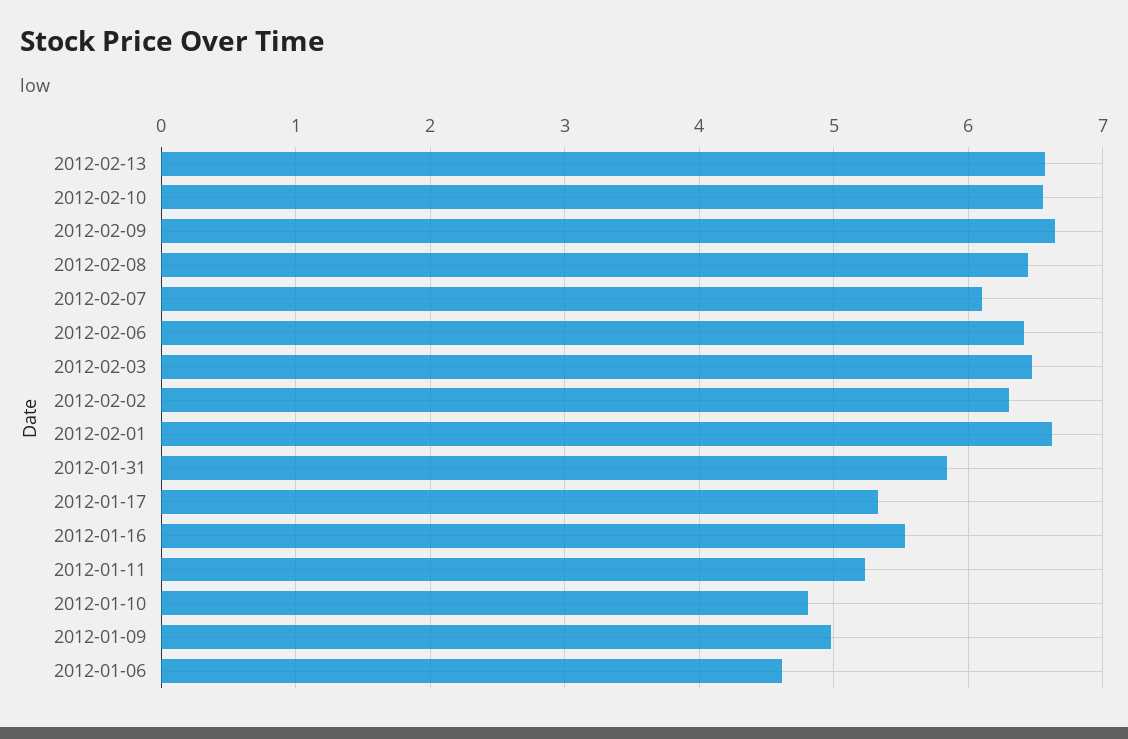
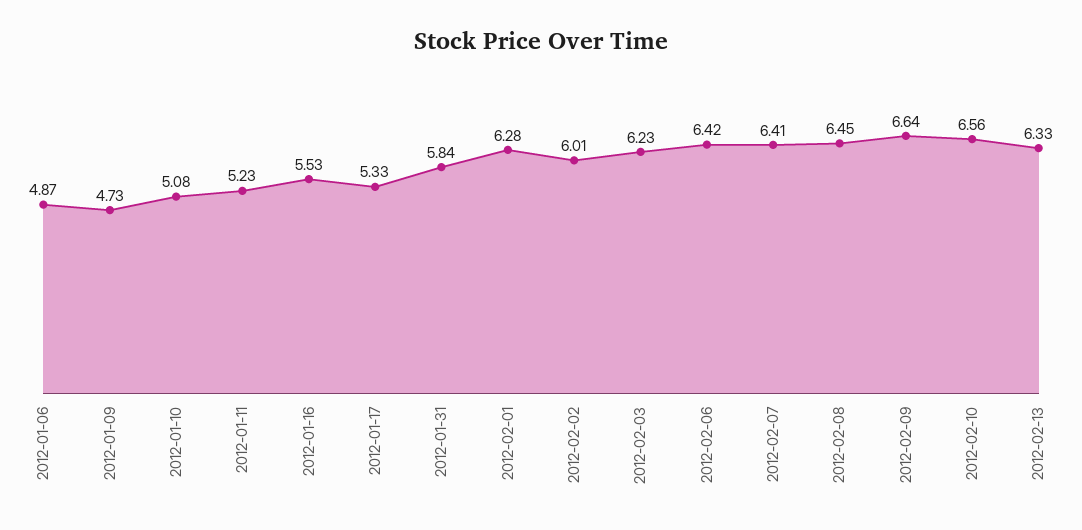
2012-02-13: 6.6 -> 6.33
2012-02-07: 6.1 -> 6.41
2012-02-03: 6.5 -> 6.23
2012-02-02: 6.3 -> 6.01
2012-02-01: 6.6 -> 6.28
2012-01-10: 4.8 -> 5.08
2012-01-09: 5 -> 4.73
2012-01-06: 4.6 -> 4.87

